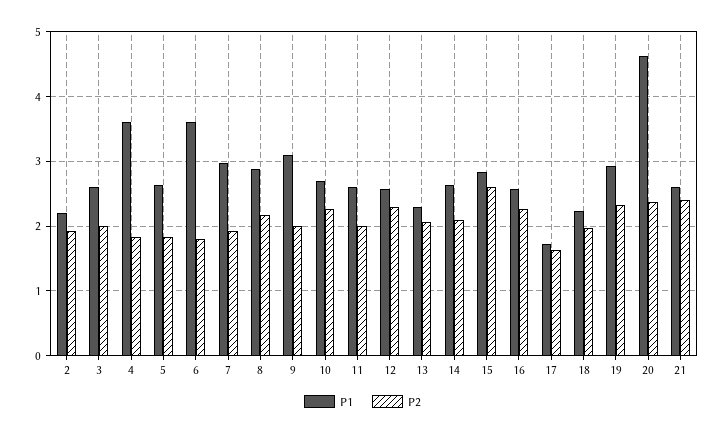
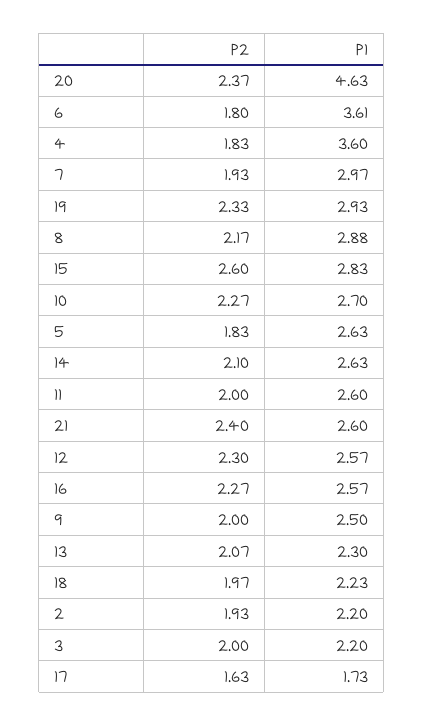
P1, 3: 2.6 -> 2.2
P1, 9: 3.1 -> 2.5

